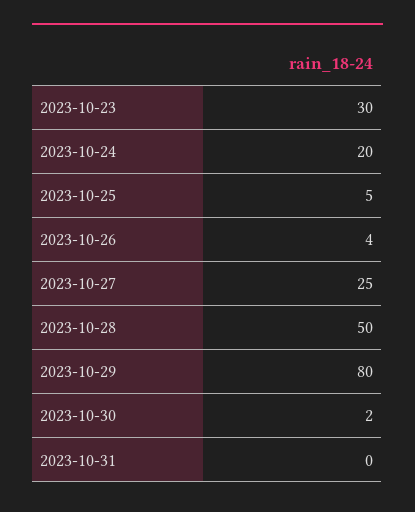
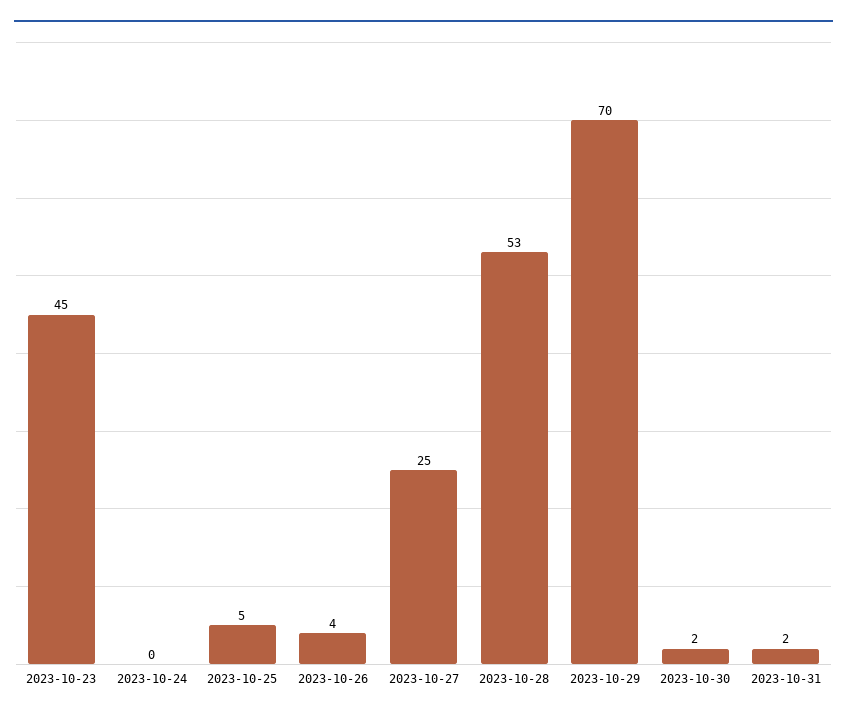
2023-10-23: 30 -> 45
2023-10-24: 20 -> 0
2023-10-28: 50 -> 53
2023-10-29: 80 -> 70
2023-10-31: 0 -> 2

